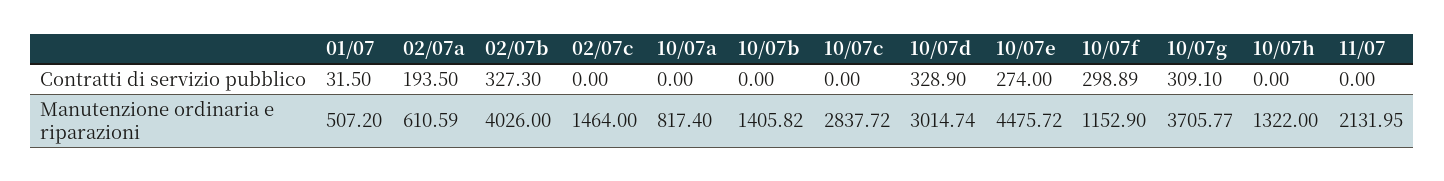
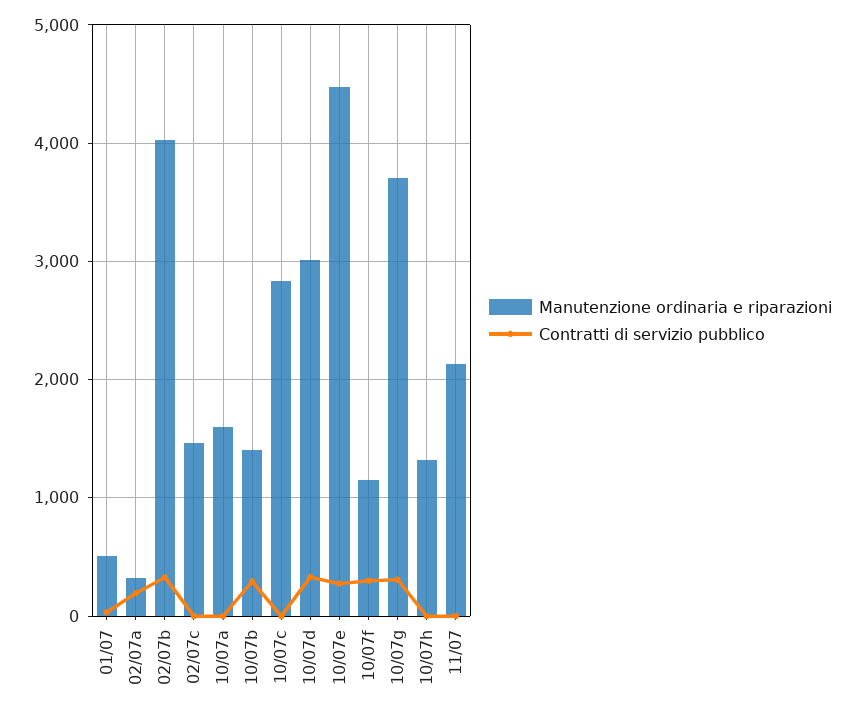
Contratti di servizio pubblico, 10/07b: 0 -> 300
Manutenzione ordinaria e riparazioni, 02/07a: 610.59 -> 300
Manutenzione ordinaria e riparazioni, 10/07a: 817.4 -> 1600

